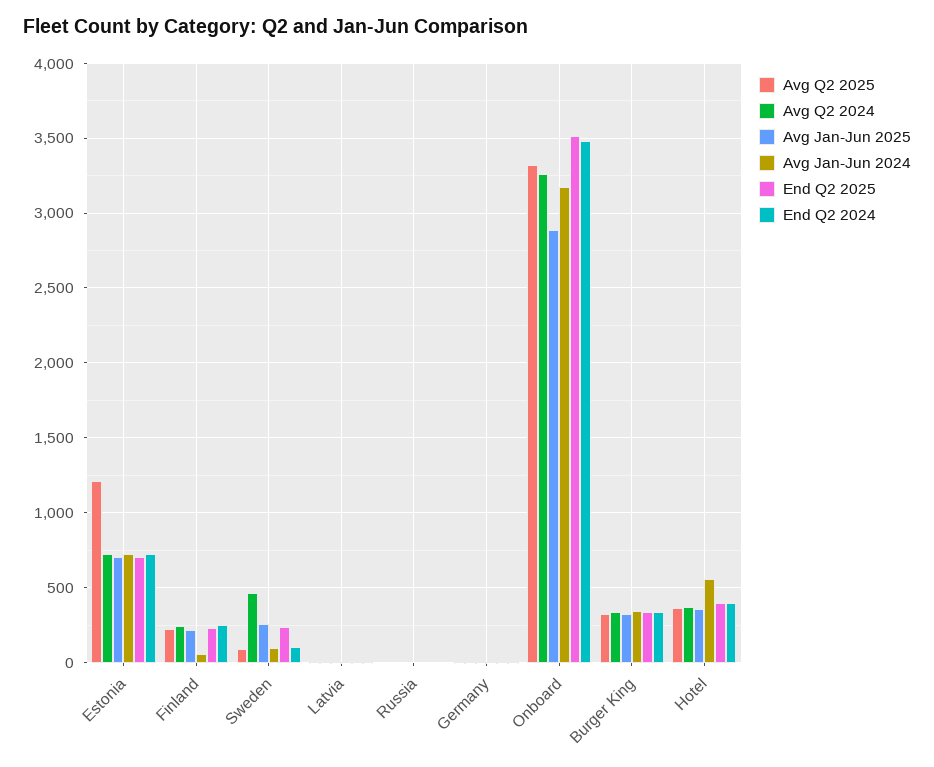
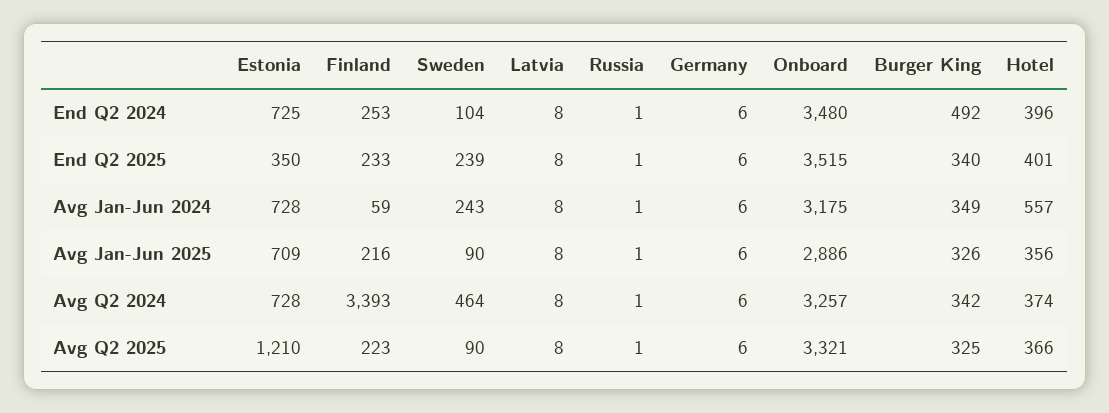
End Q2 2025, Estonia: 700 -> 350
Avg Q2 2024, Finland: 250 -> 3393
Avg Jan-Jun 2025, Sweden: 250 -> 90
Avg Jan-Jun 2024, Sweden: 100 -> 243
End Q2 2024, Burger King: 350 -> 492

